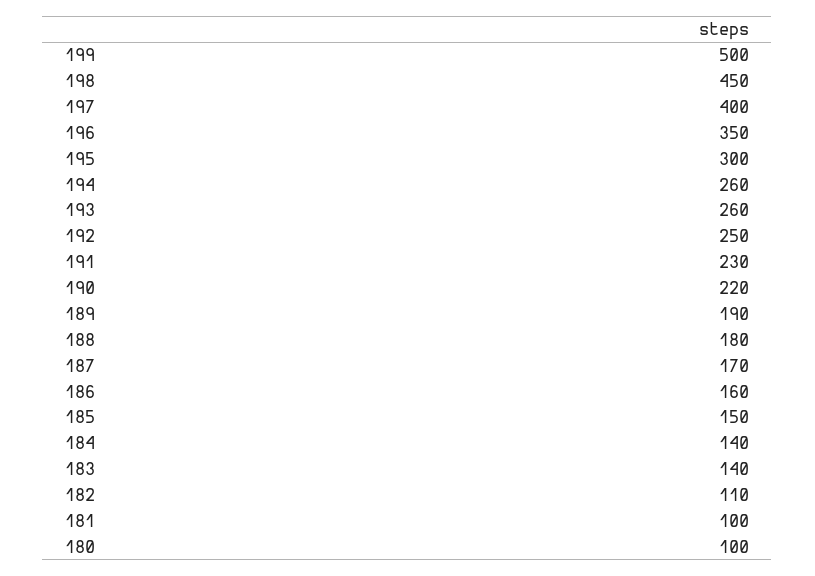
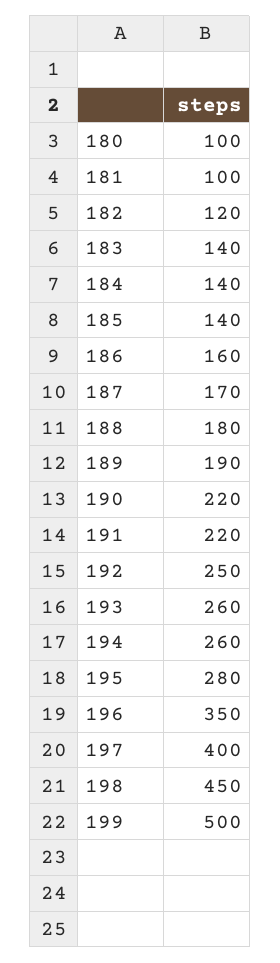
195: 300 -> 280
191: 230 -> 220
185: 150 -> 140
182: 110 -> 120

